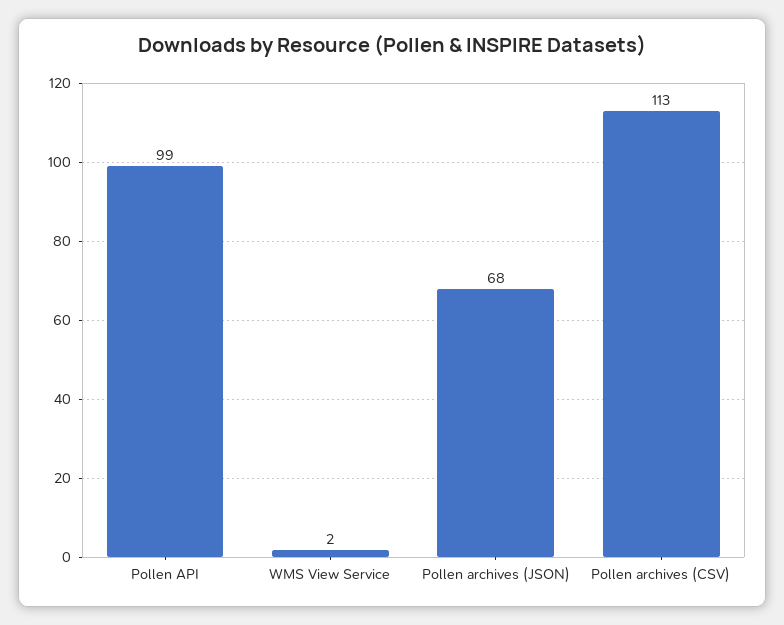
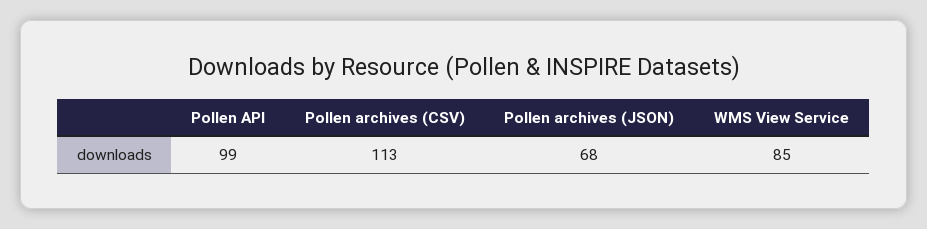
WMS View Service: 2 -> 85

